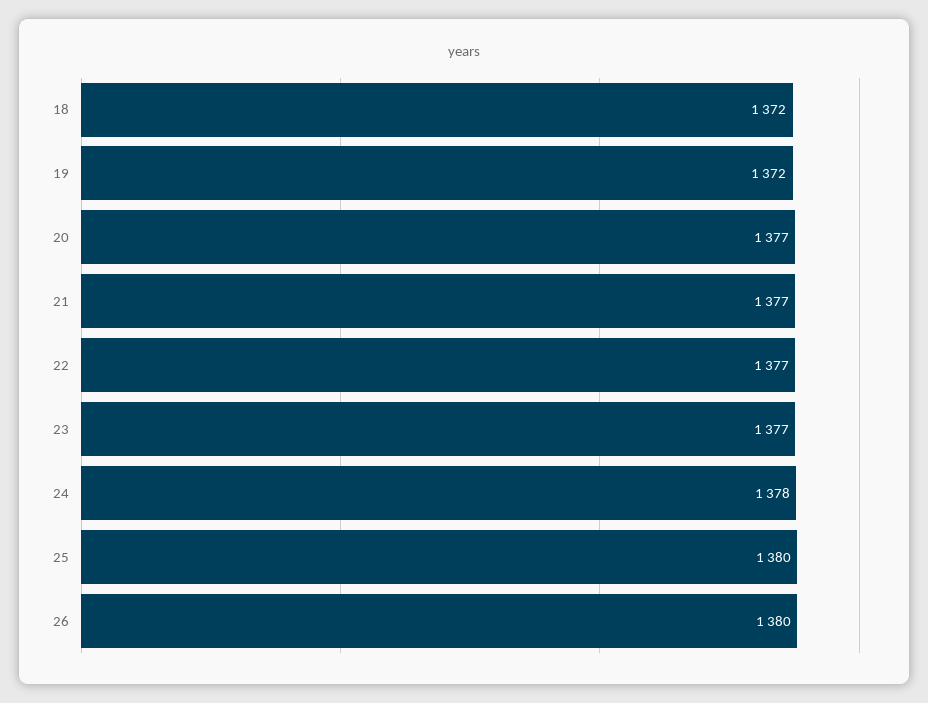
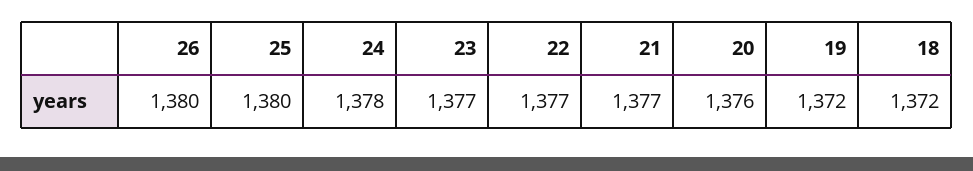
20: 1377 -> 1376

